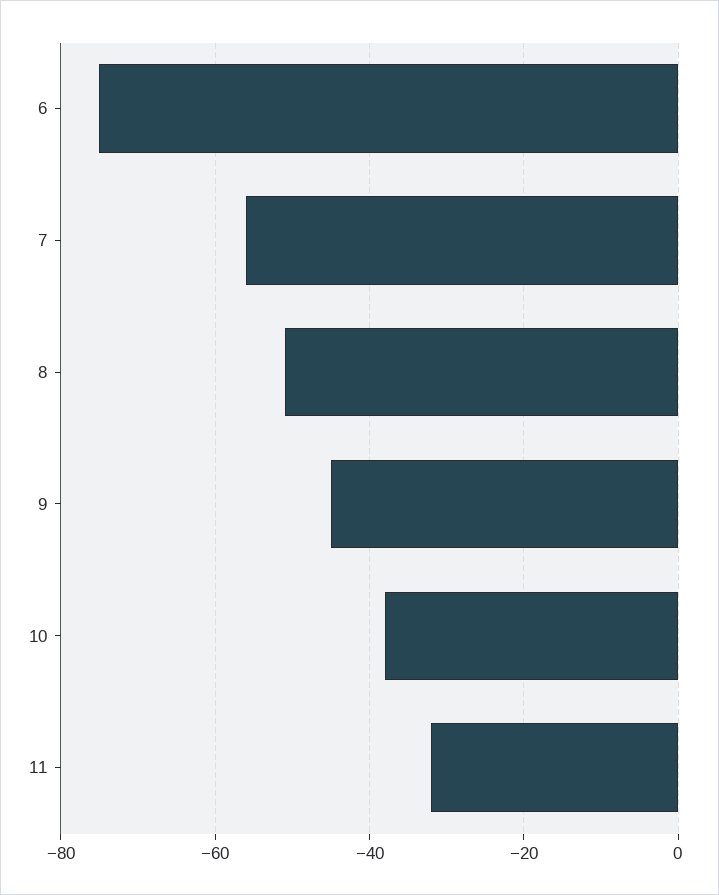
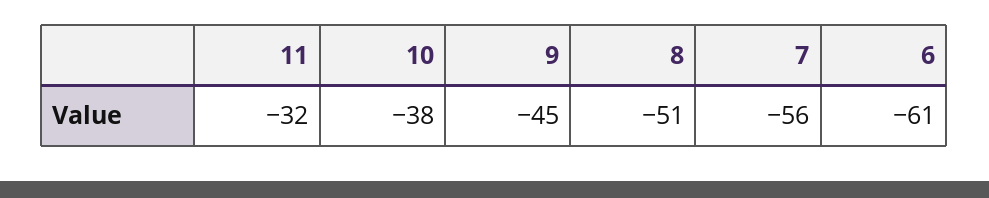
6: -75 -> -61

